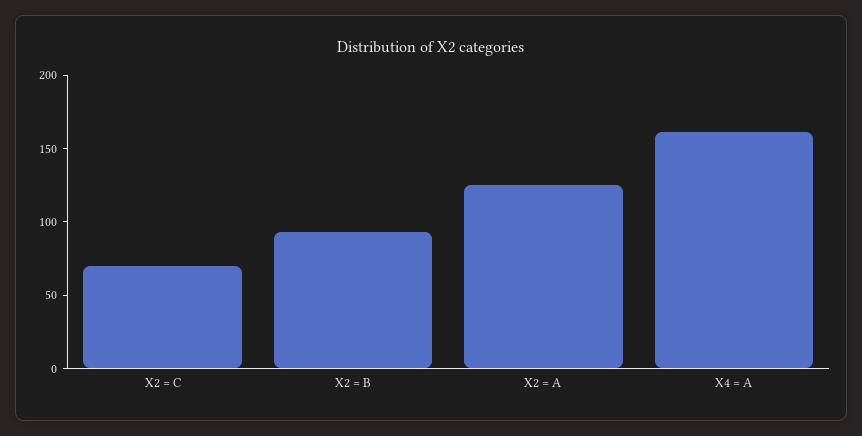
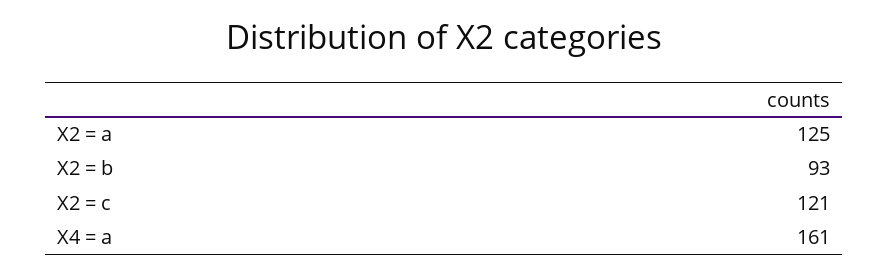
X2 = C: 70 -> 121

